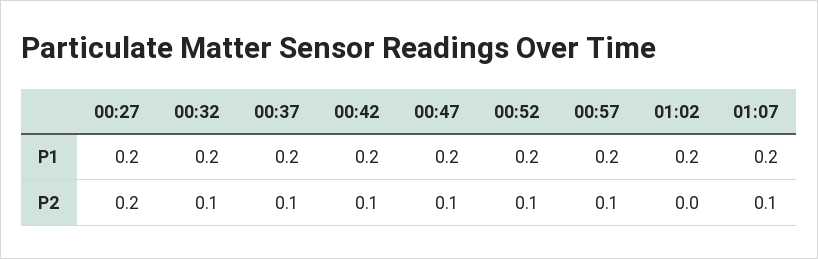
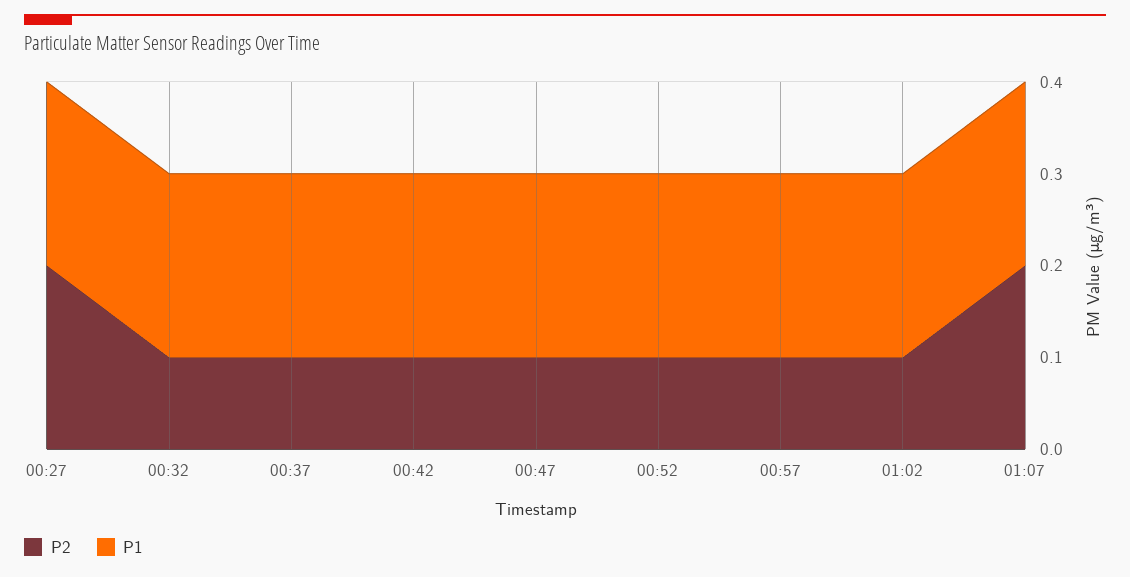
P2, 01:02: 0 -> 0.1
P2, 01:07: 0.1 -> 0.2

